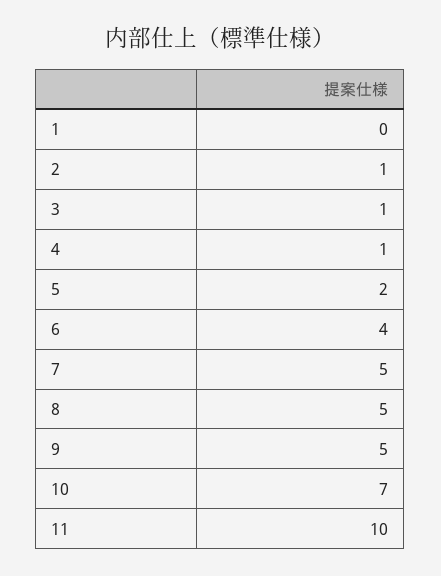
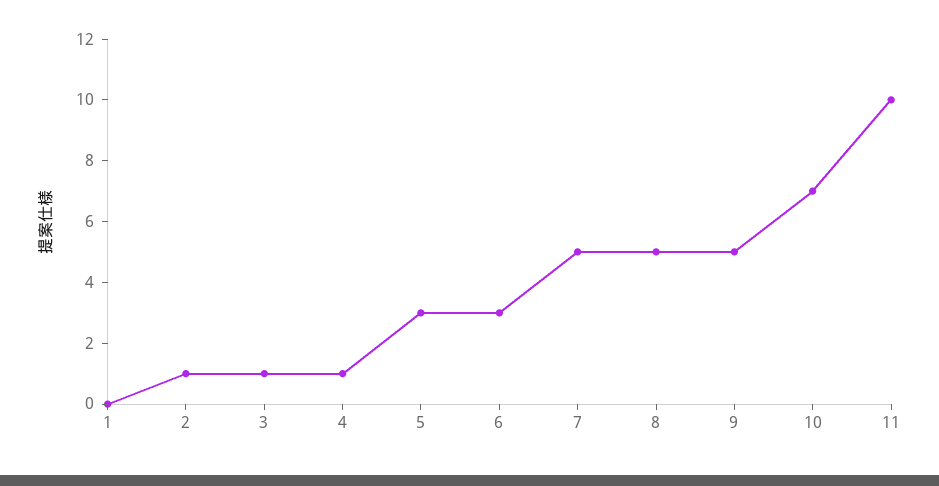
5: 2 -> 3
6: 4 -> 3

